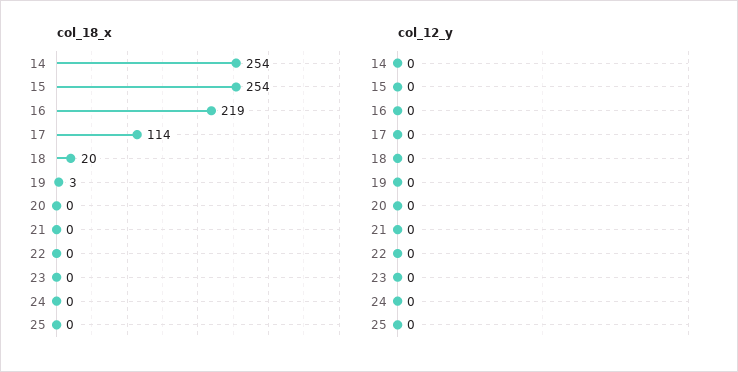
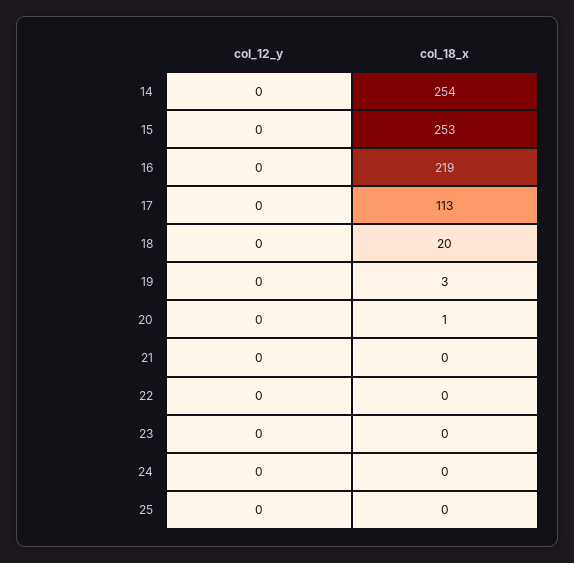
col_18_x, 15: 254 -> 253
col_18_x, 17: 114 -> 113
col_18_x, 20: 0 -> 1

